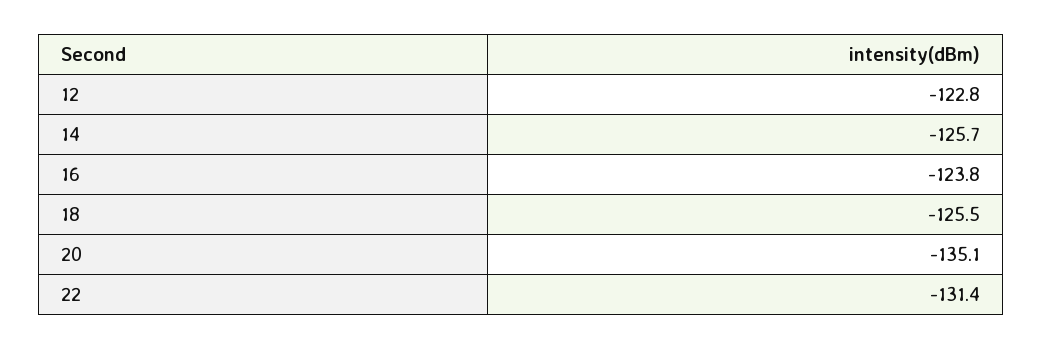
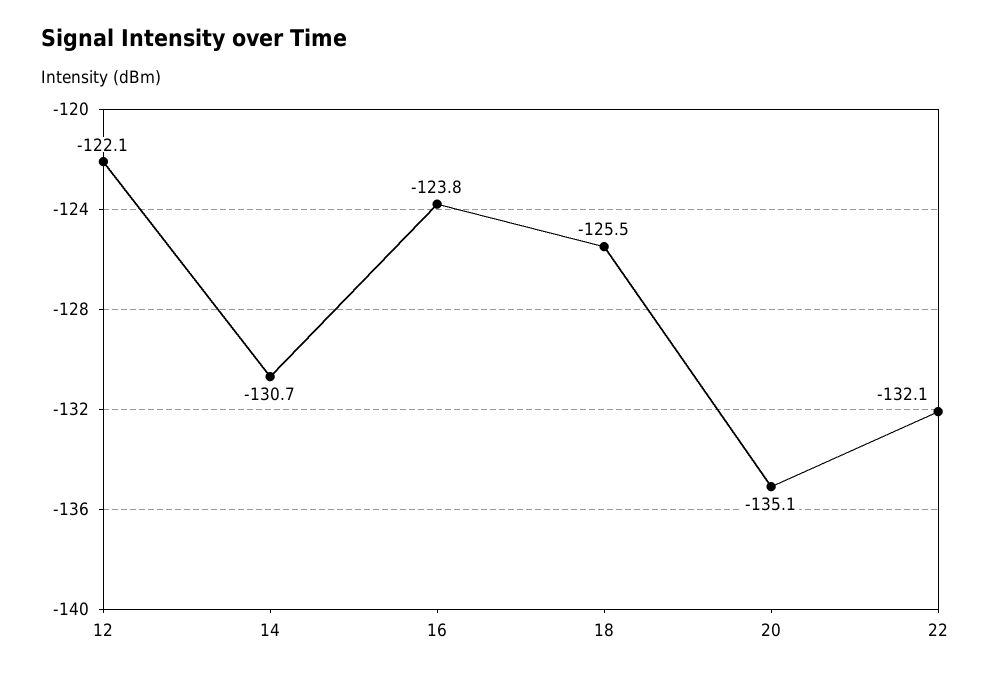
12: -122.8 -> -122.1
14: -125.7 -> -130.7
22: -131.4 -> -132.1

